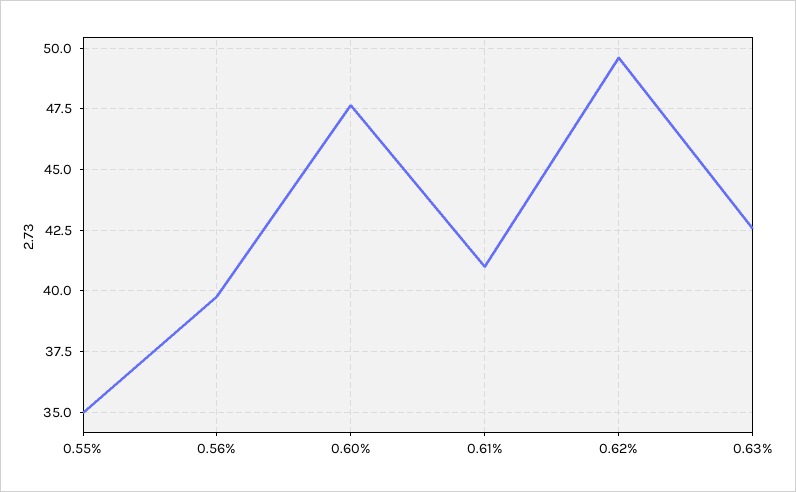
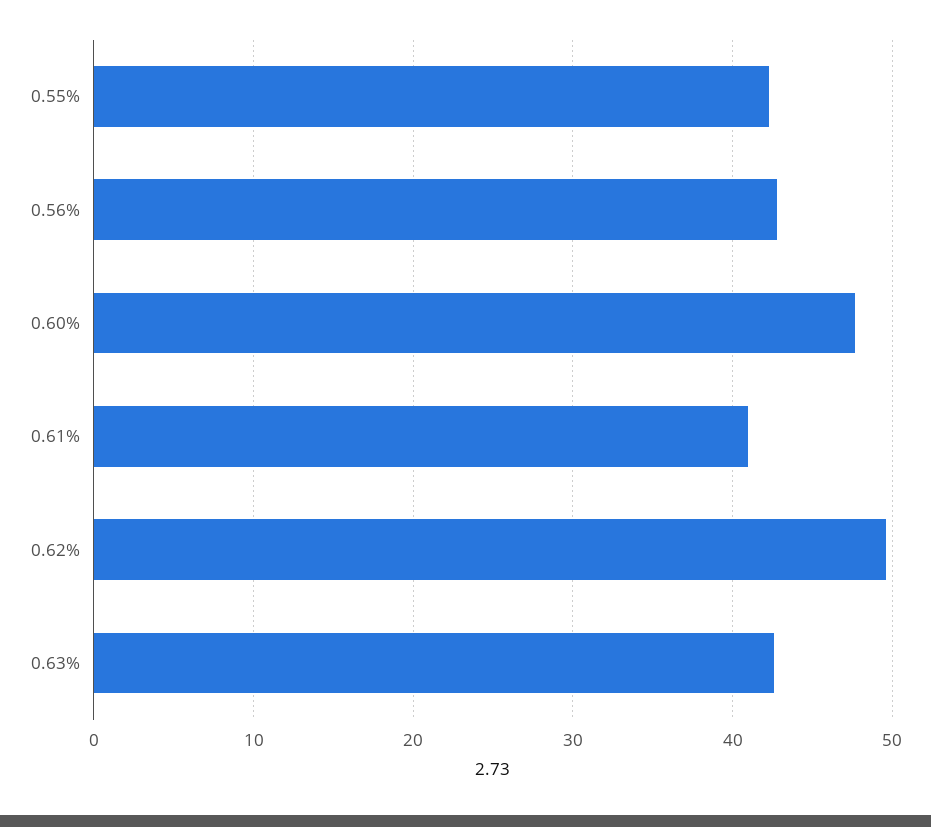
0.55%: 35 -> 42
0.56%: 39.75 -> 43

